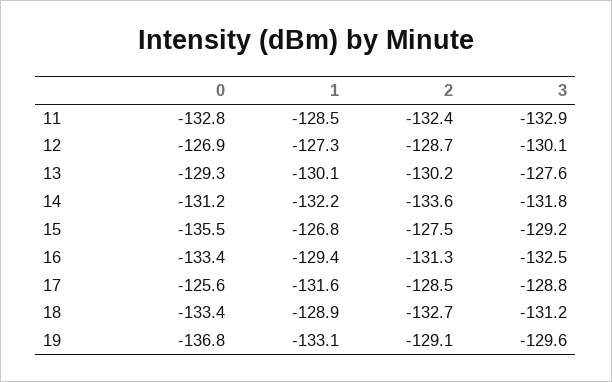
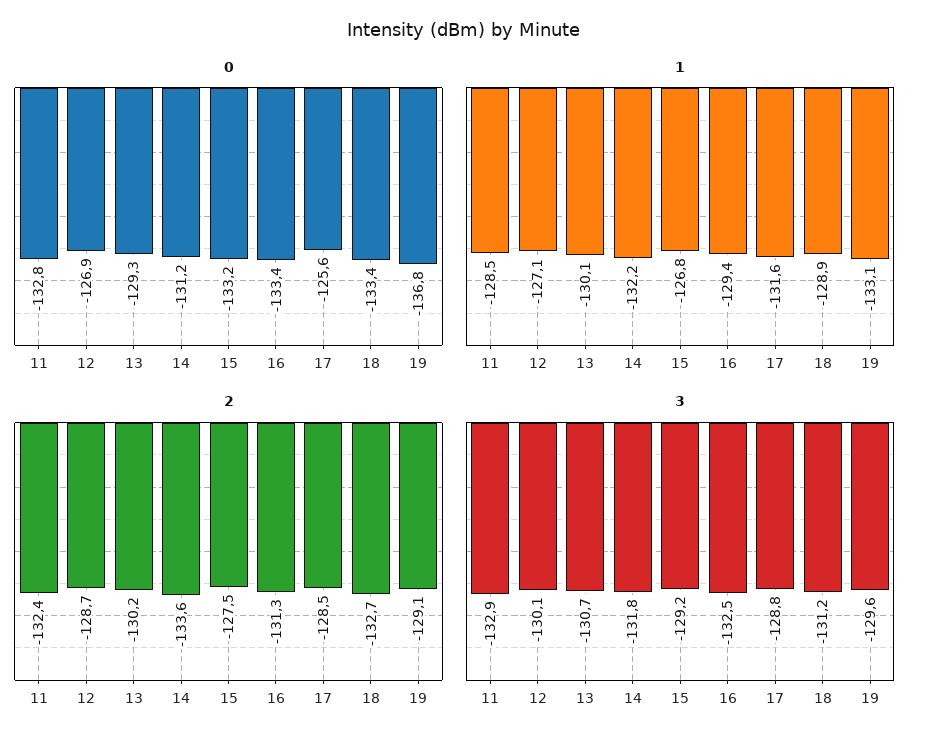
1, 12: -127.3 -> -127.1
3, 13: -127.6 -> -130.7
0, 15: -135.5 -> -133.2

